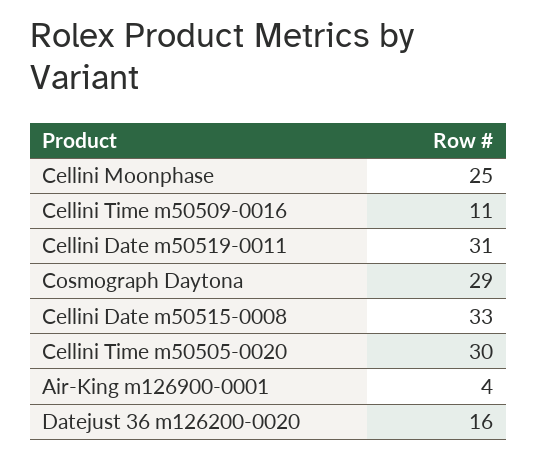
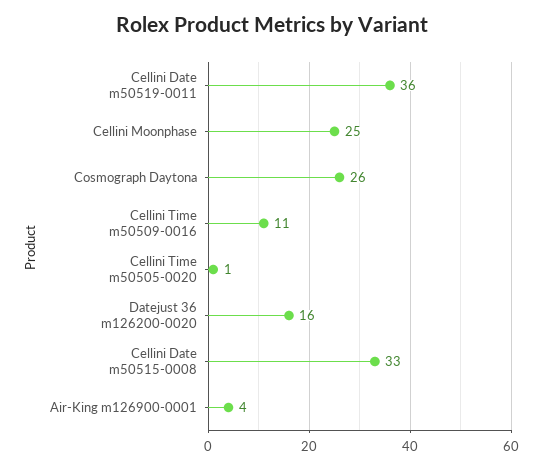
Cellini Date m50519-0011: 31 -> 36
Cosmograph Daytona: 29 -> 26
Cellini Time m50505-0020: 30 -> 1

